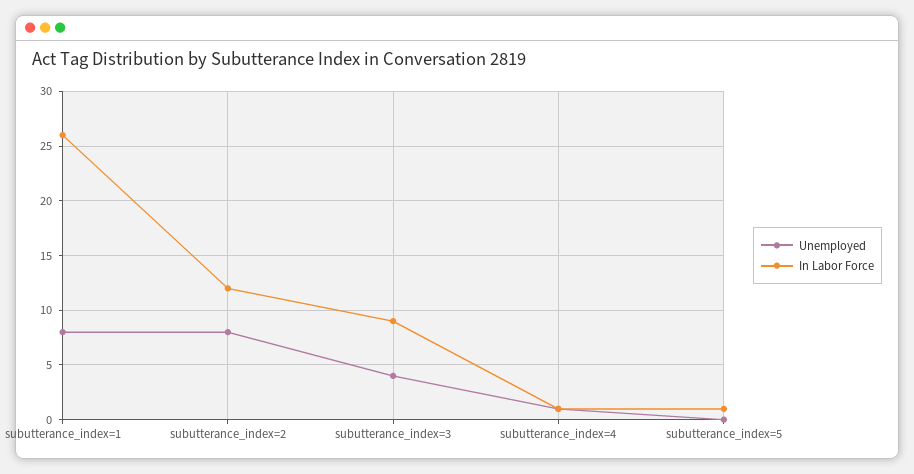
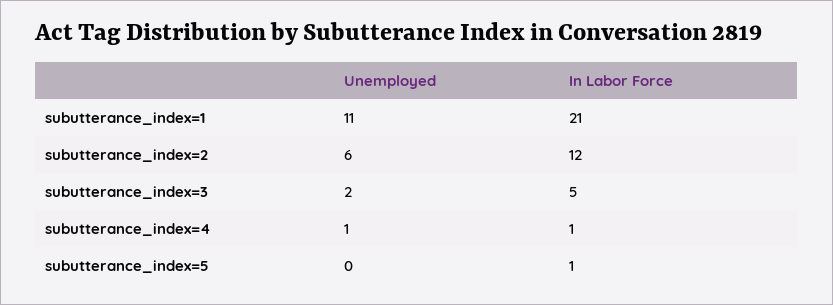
Unemployed, subutterance_index=1: 8 -> 11
In Labor Force, subutterance_index=1: 26 -> 21
Unemployed, subutterance_index=2: 8 -> 6
Unemployed, subutterance_index=3: 4 -> 2
In Labor Force, subutterance_index=3: 9 -> 5

